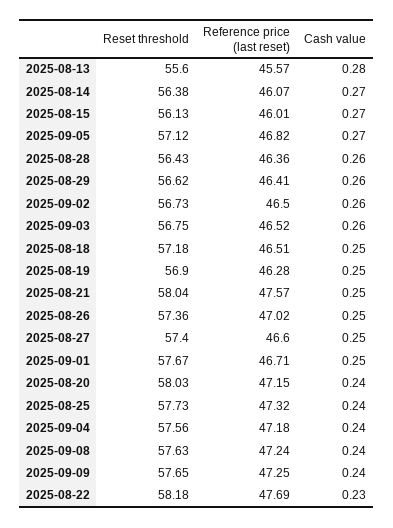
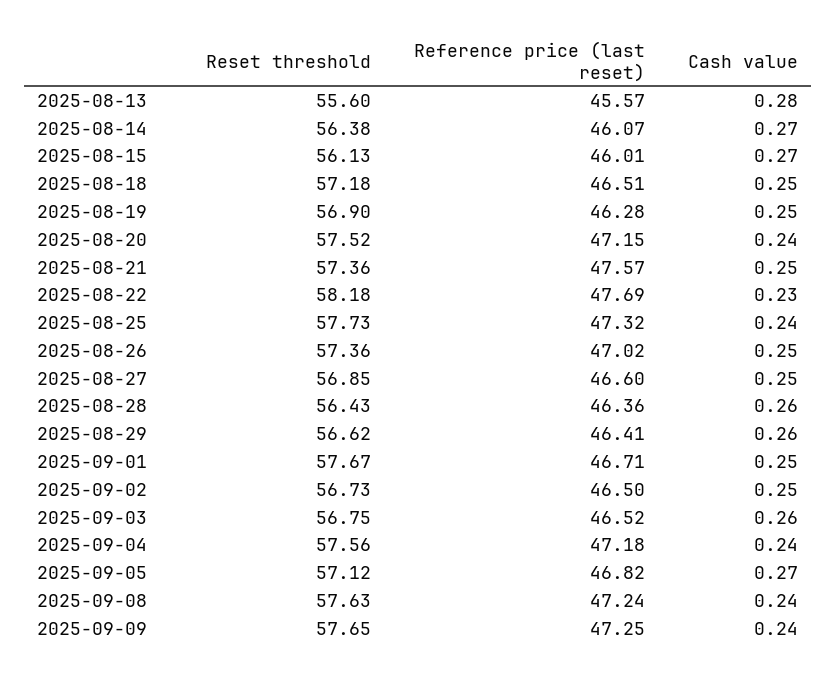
Cash value, 2025-09-02: 0.26 -> 0.25
Reset threshold, 2025-08-21: 58.04 -> 57.36
Reset threshold, 2025-08-27: 57.4 -> 56.85
Reset threshold, 2025-08-20: 58.03 -> 57.52

